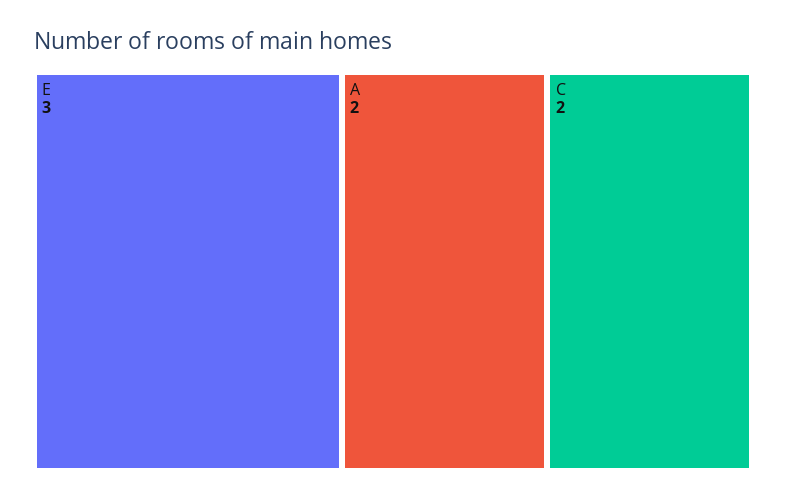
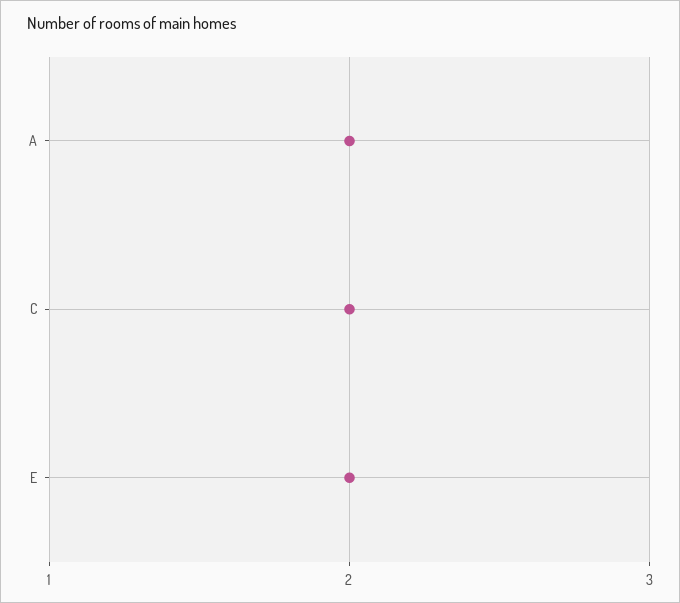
E: 3 -> 2

